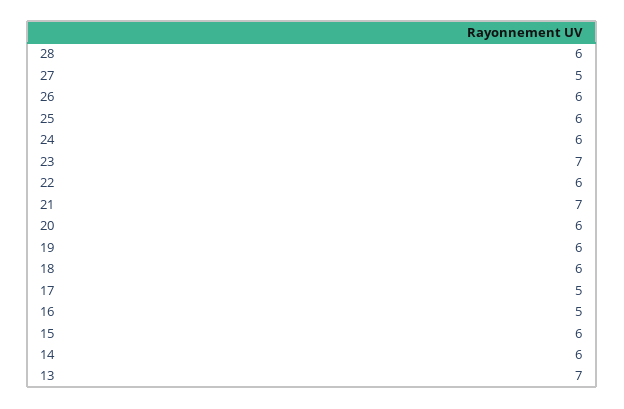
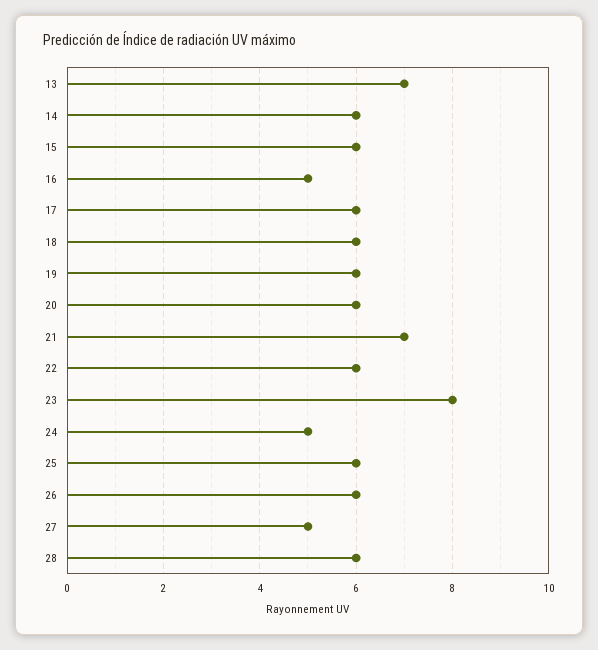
24: 6 -> 5
23: 7 -> 8
17: 5 -> 6

